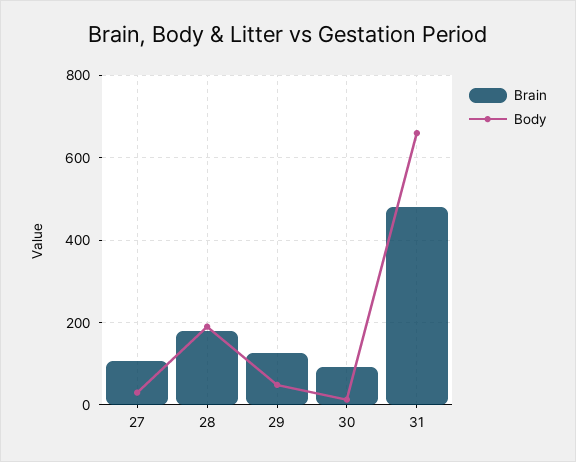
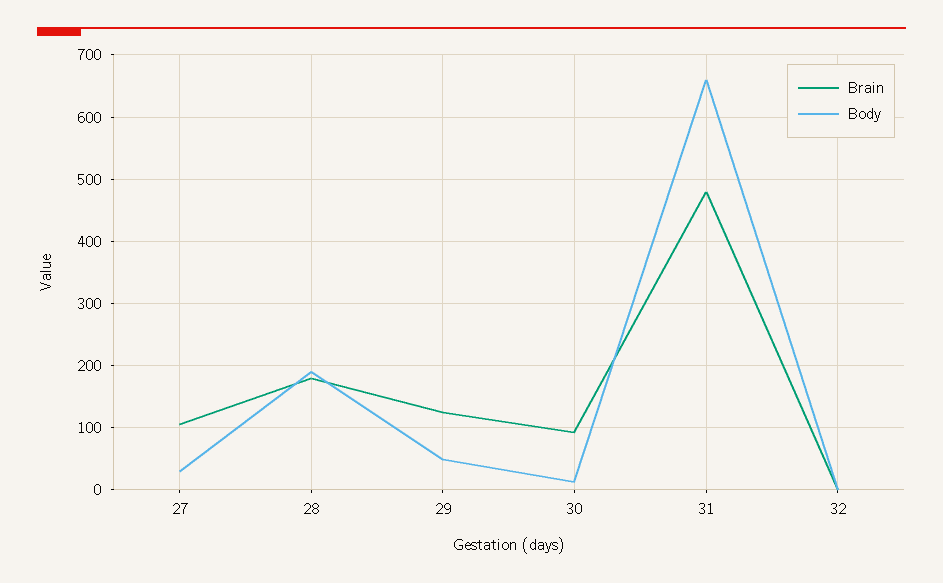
Brain, 32: none -> 0
Body, 32: none -> 0

